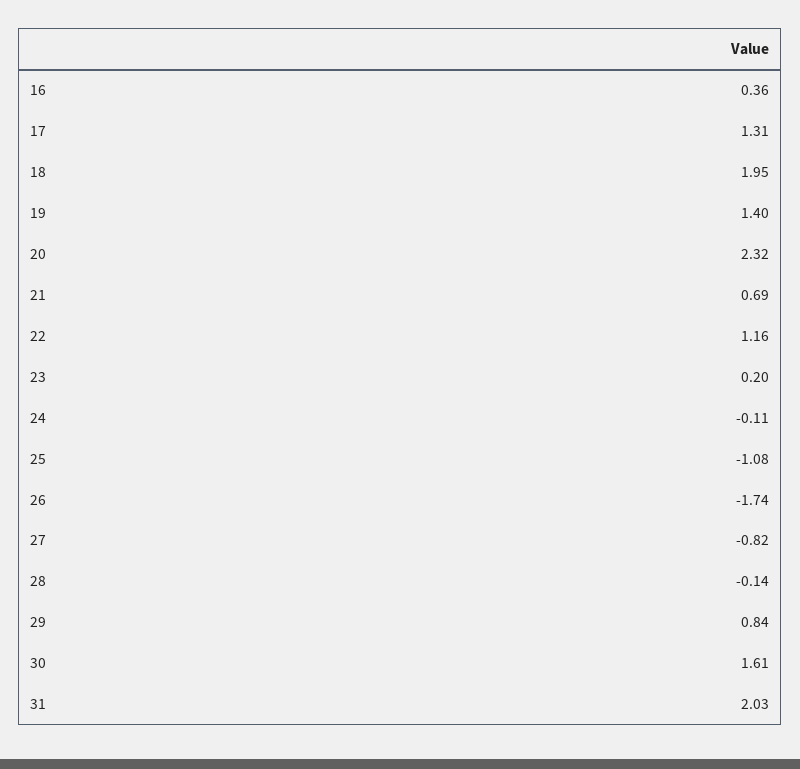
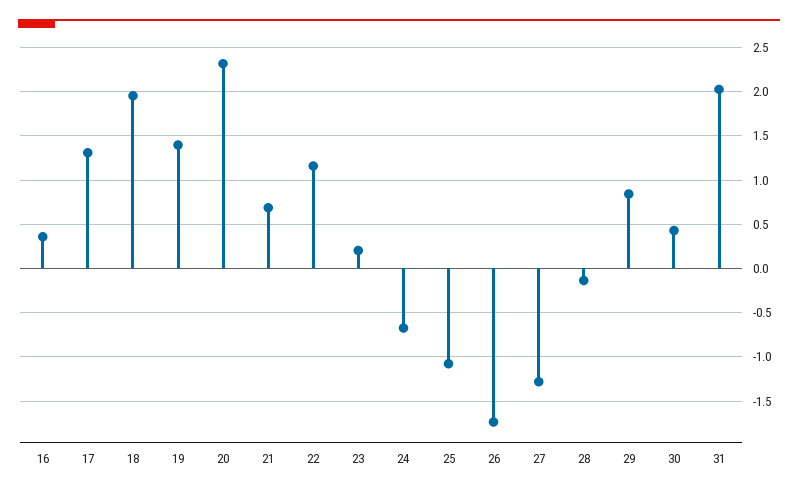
24: -0.11 -> -0.7
27: -0.82 -> -1.3
30: 1.61 -> 0.4

